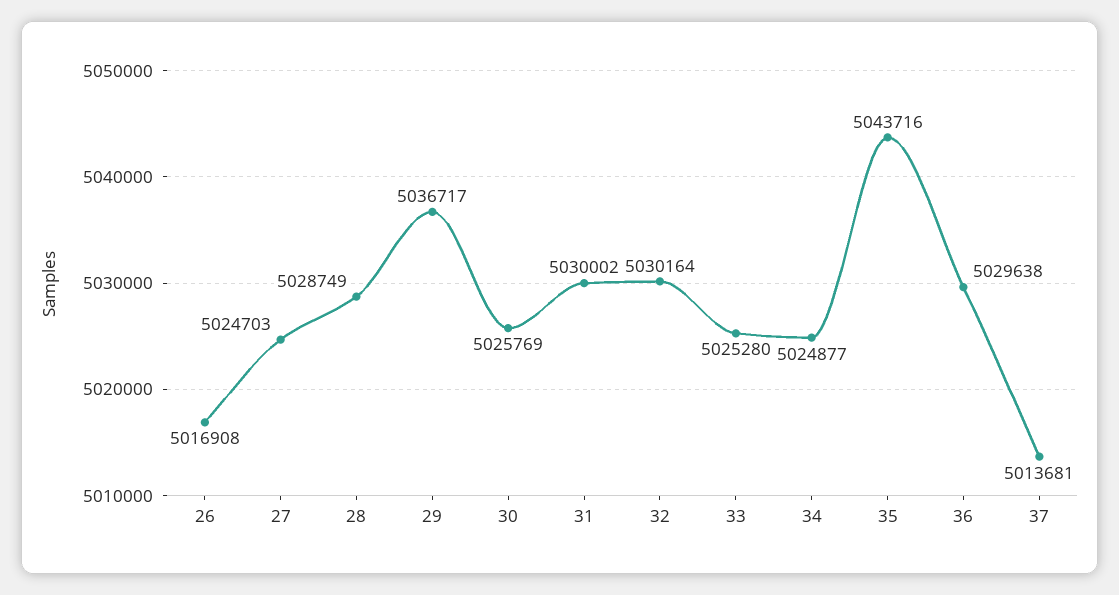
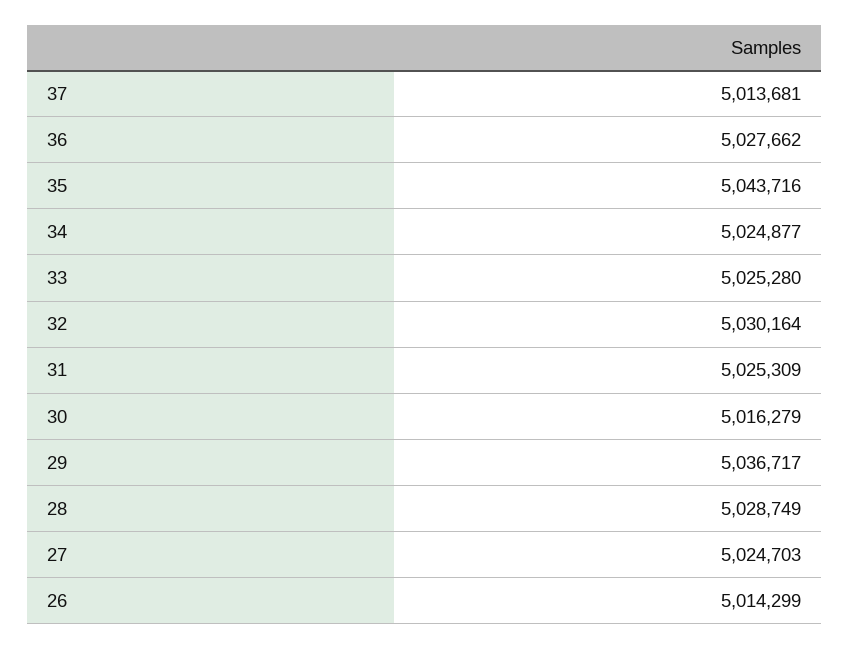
26: 5016908 -> 5014299
30: 5025769 -> 5016279
31: 5030002 -> 5025309
36: 5029638 -> 5027662

